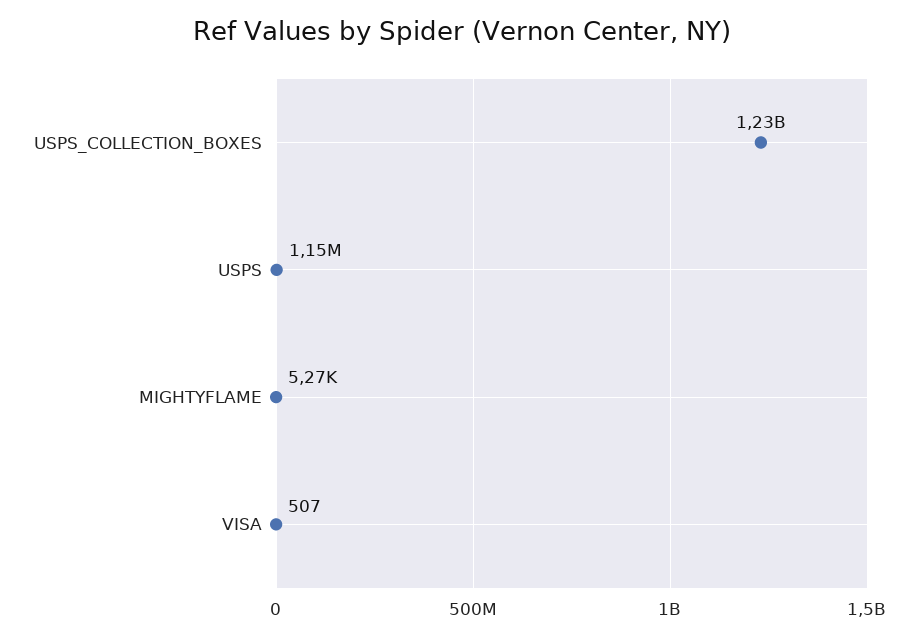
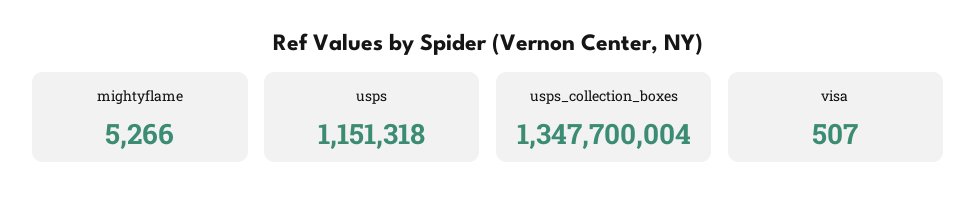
USPS_COLLECTION_BOXES: 1230000000 -> 1347700004

